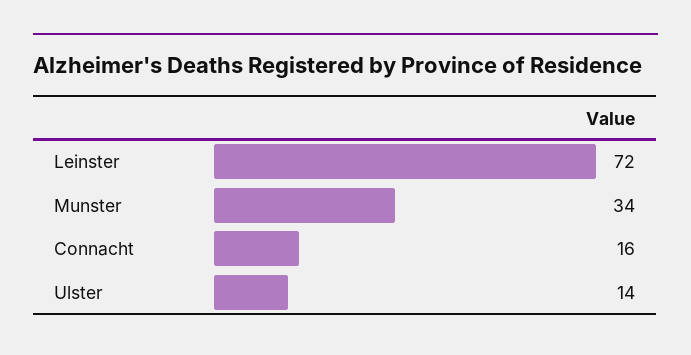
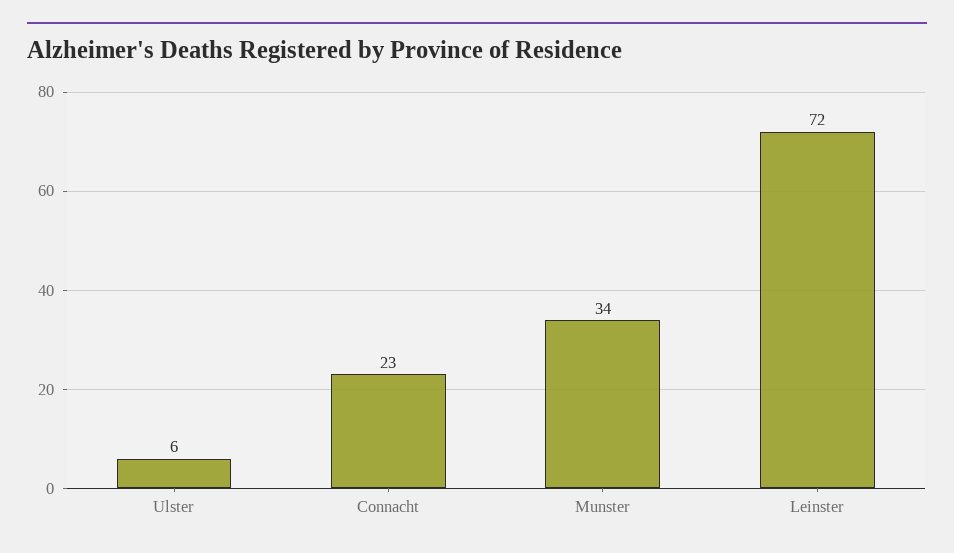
Connacht: 16 -> 23
Ulster: 14 -> 6

